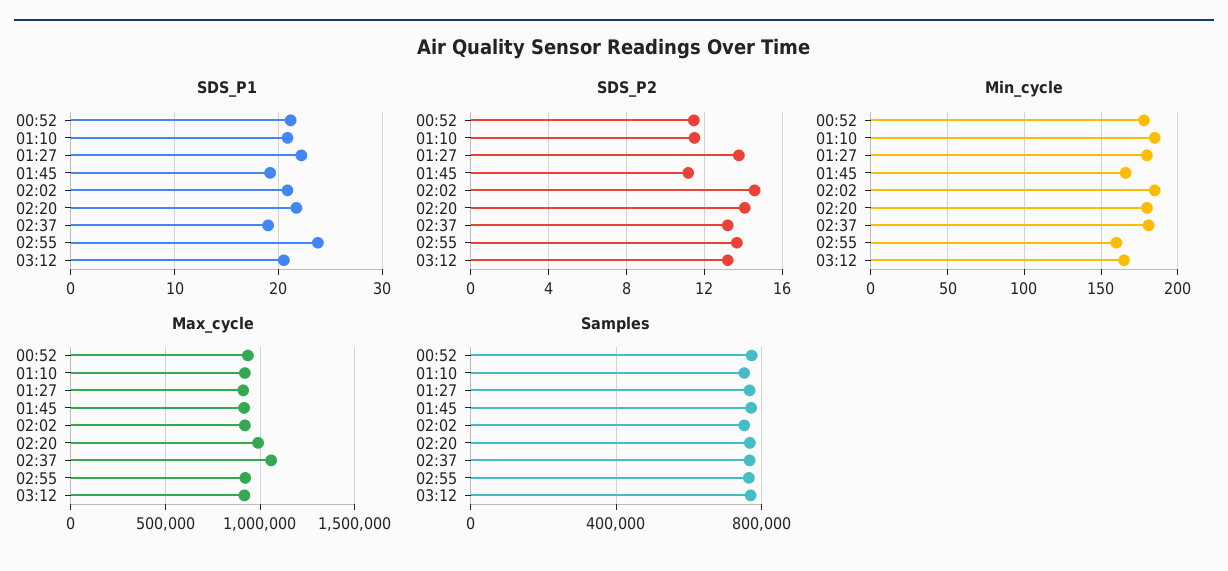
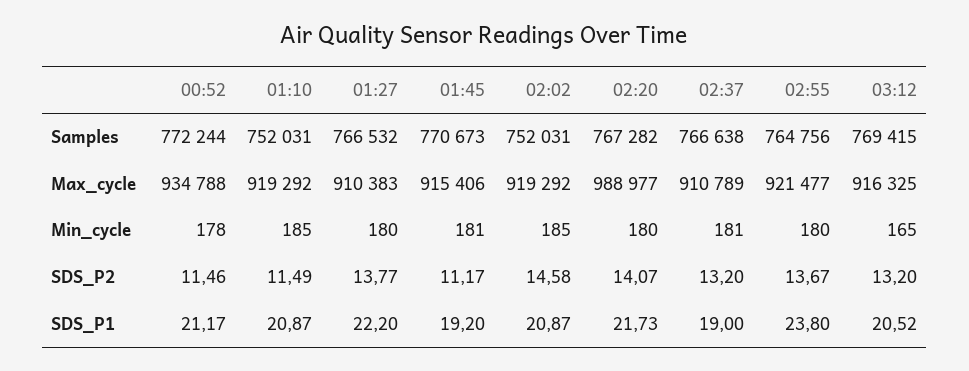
Min_cycle, 01:45: 165 -> 181
Min_cycle, 02:55: 160 -> 180
Max_cycle, 02:37: 1050000 -> 910789

